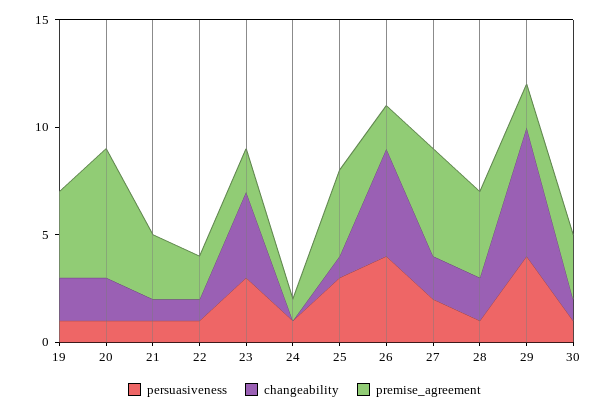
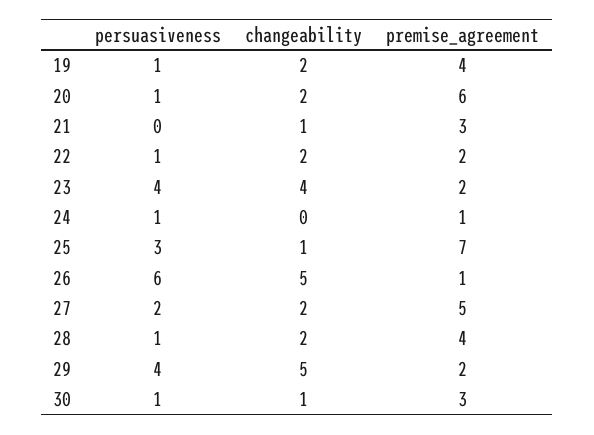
persuasiveness, 21: 1 -> 0
changeability, 22: 1 -> 2
persuasiveness, 23: 3 -> 4
premise_agreement, 25: 4 -> 7
persuasiveness, 26: 4 -> 6
premise_agreement, 26: 2 -> 1
changeability, 29: 6 -> 5

